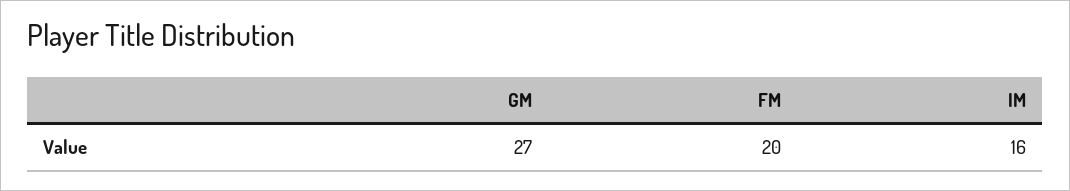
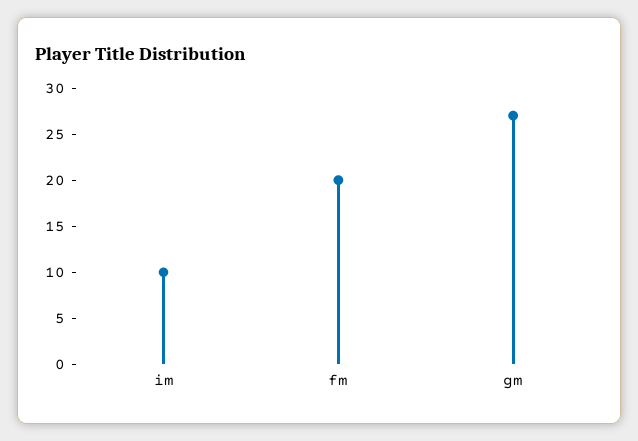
IM: 16 -> 10

